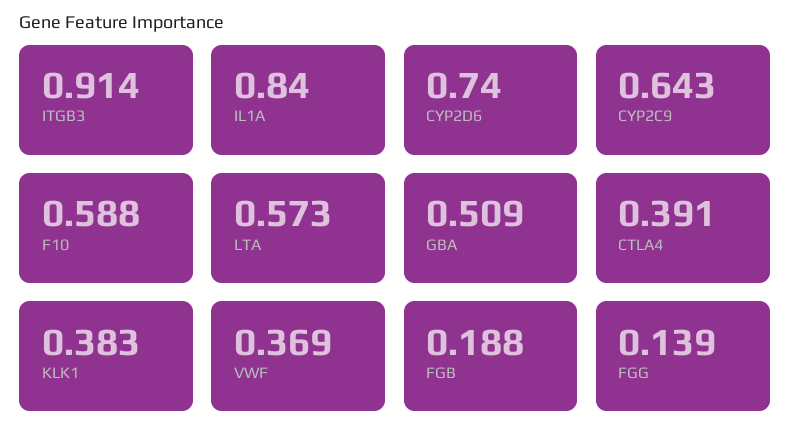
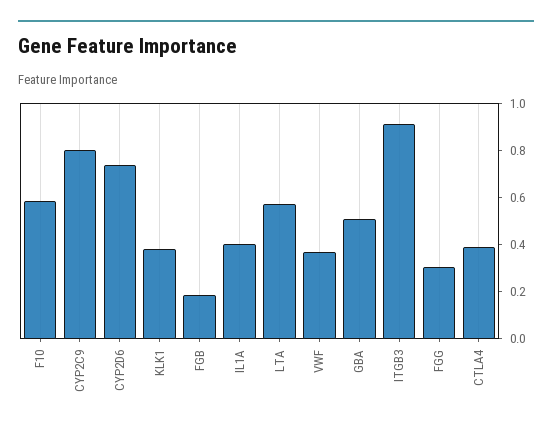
IL1A: 0.84 -> 0.4
CYP2C9: 0.643 -> 0.8
FGG: 0.139 -> 0.3

